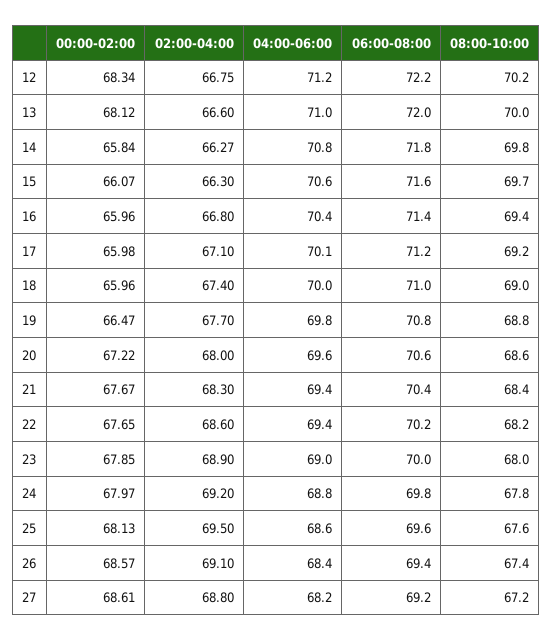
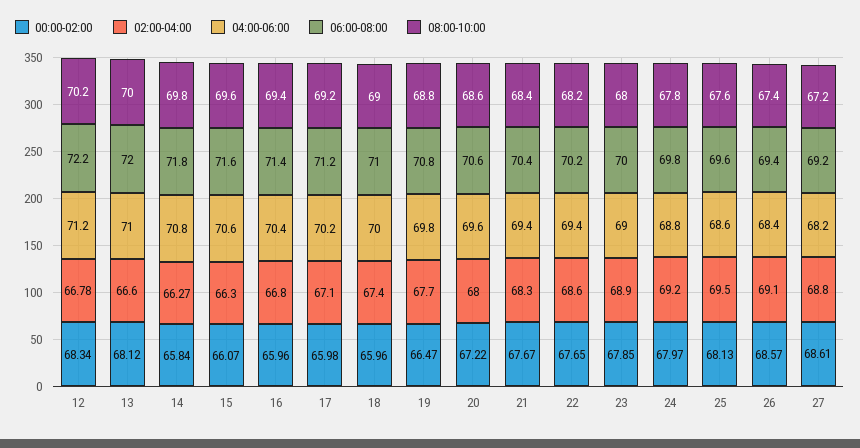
02:00-04:00, 12: 66.75 -> 66.78
08:00-10:00, 15: 69.7 -> 69.6
04:00-06:00, 17: 70.1 -> 70.2

